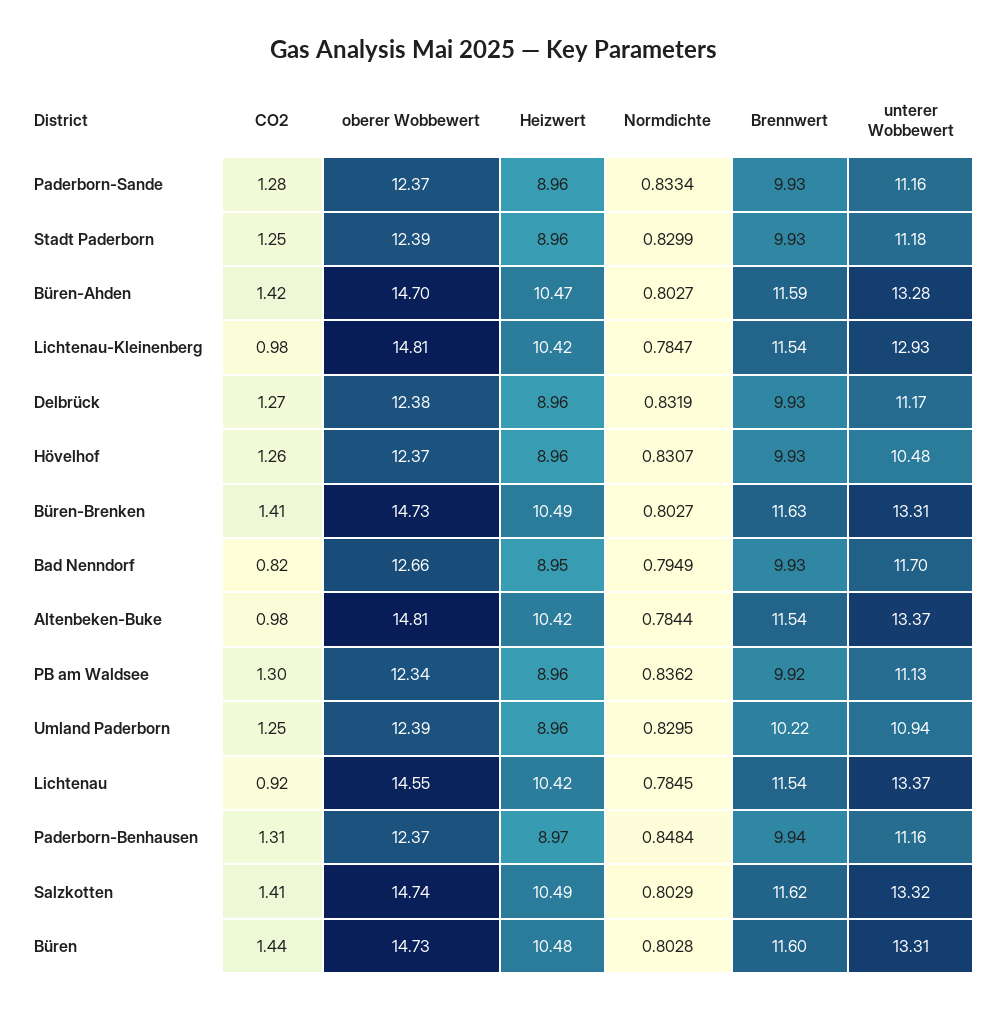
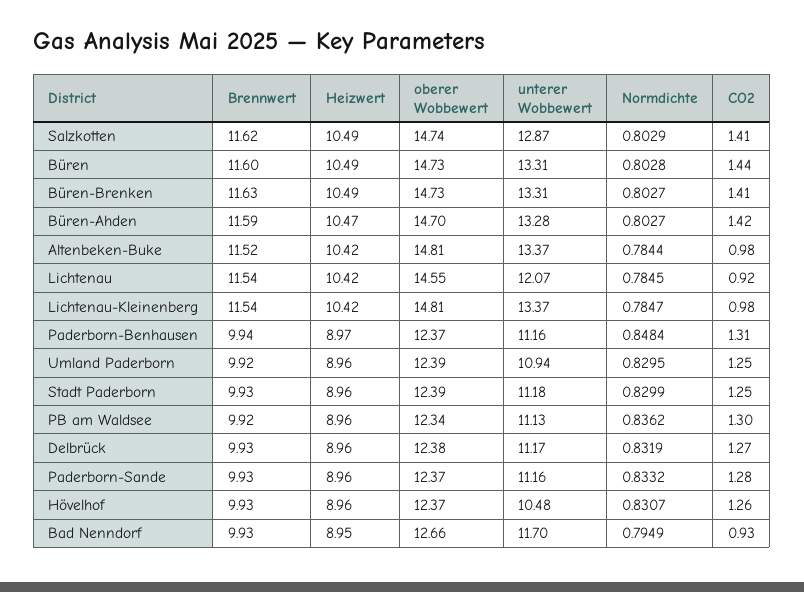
Normdichte, Paderborn-Sande: 0.8334 -> 0.8332
unterer Wobbewert, Lichtenau-Kleinenberg: 12.93 -> 13.37
CO2, Bad Nenndorf: 0.82 -> 0.93
Brennwert, Altenbeken-Buke: 11.54 -> 11.52
Brennwert, Umland Paderborn: 10.22 -> 9.92
unterer Wobbewert, Lichtenau: 13.37 -> 12.07
unterer Wobbewert, Salzkotten: 13.32 -> 12.87
Heizwert, Büren: 10.48 -> 10.49

